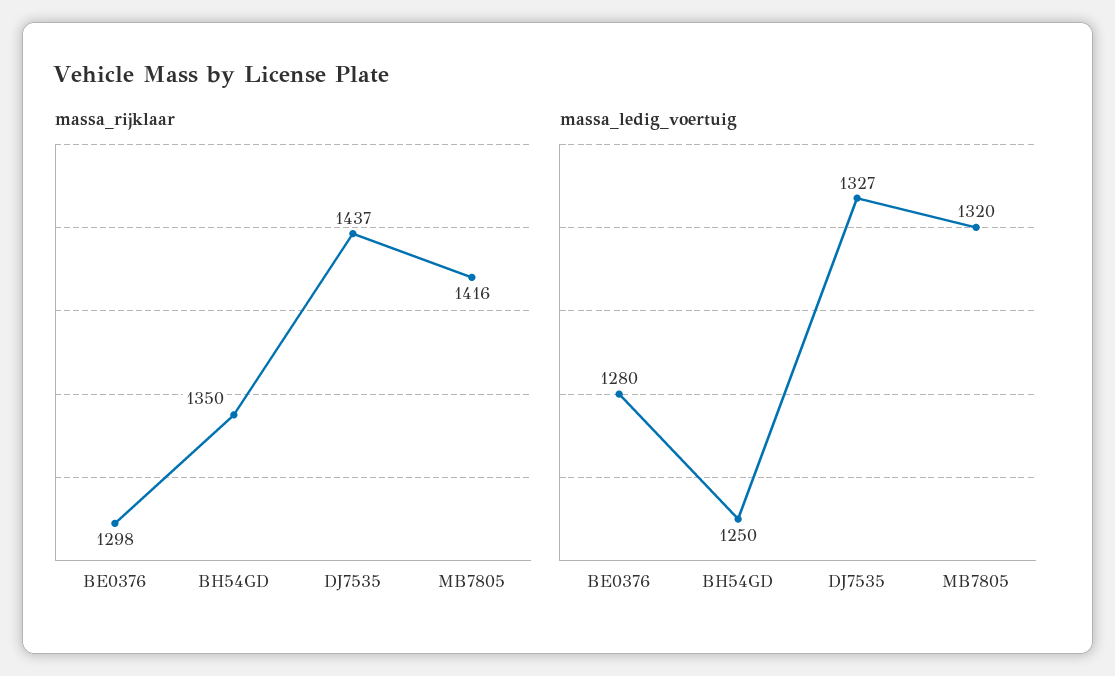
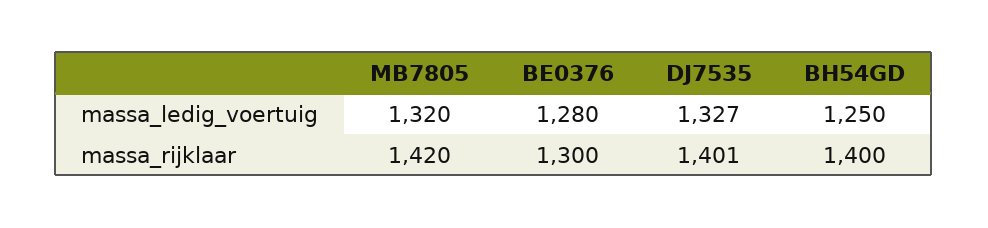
massa_rijklaar, BE0376: 1298 -> 1300
massa_rijklaar, BH54GD: 1350 -> 1400
massa_rijklaar, DJ7535: 1437 -> 1401
massa_rijklaar, MB7805: 1416 -> 1420

